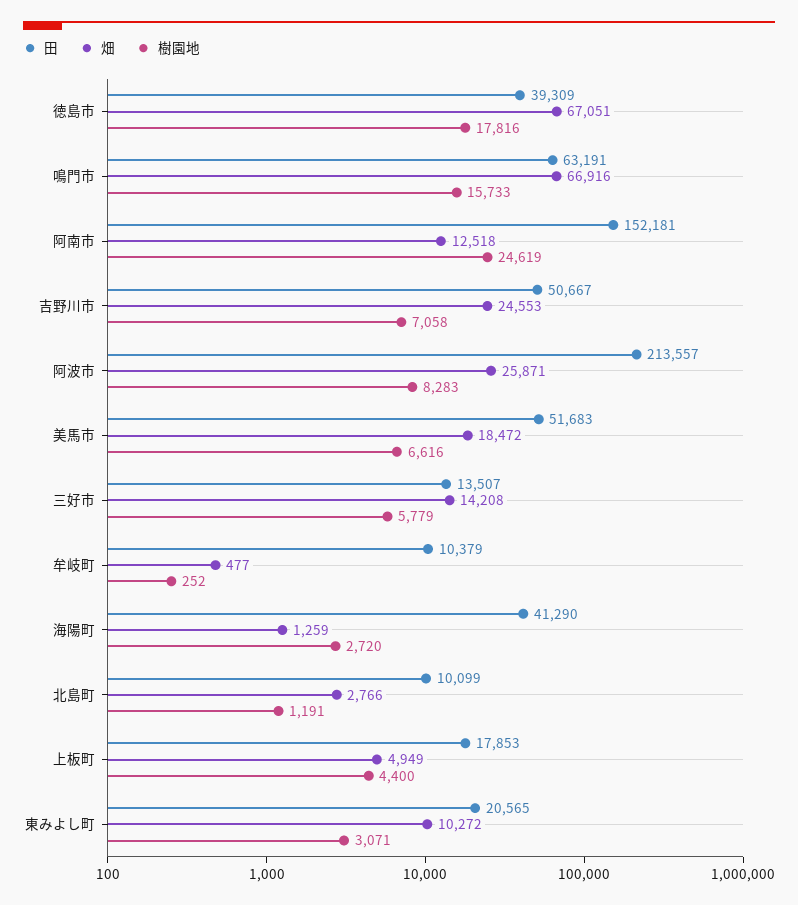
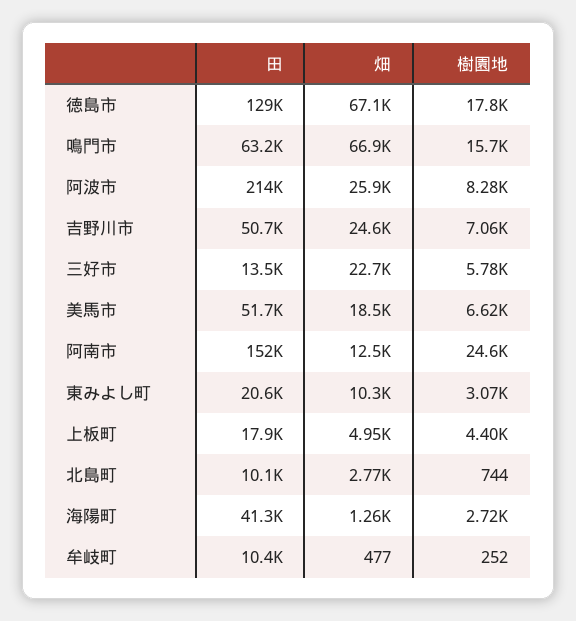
田, 徳島市: 39309 -> 129000
畑, 三好市: 14208 -> 22700
樹園地, 北島町: 1191 -> 744

